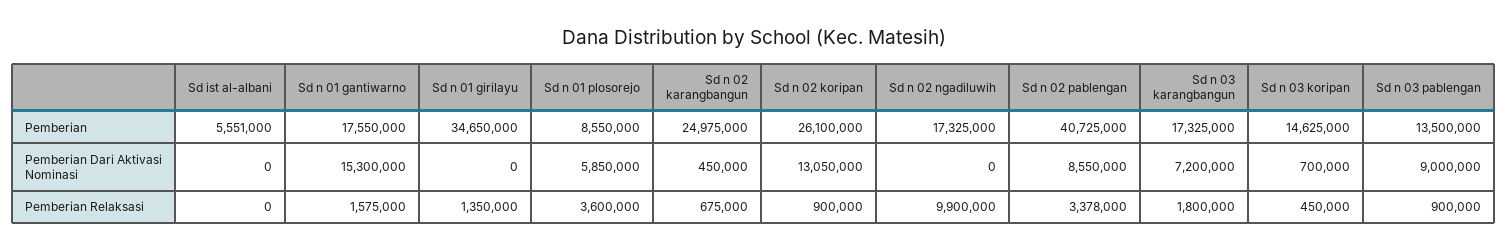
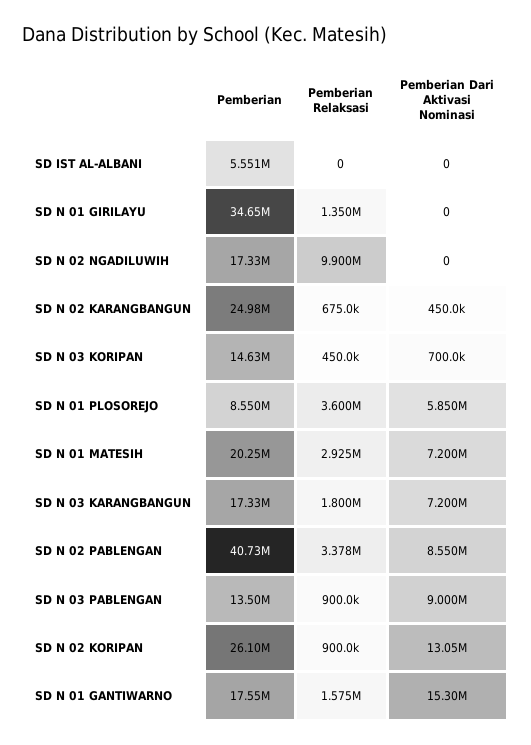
SD N 01 MATESIH, Pemberian: none -> 20250000
SD N 01 MATESIH, Pemberian Relaksasi: none -> 2925000
SD N 01 MATESIH, Pemberian Dari Aktivasi Nominasi: none -> 7200000

